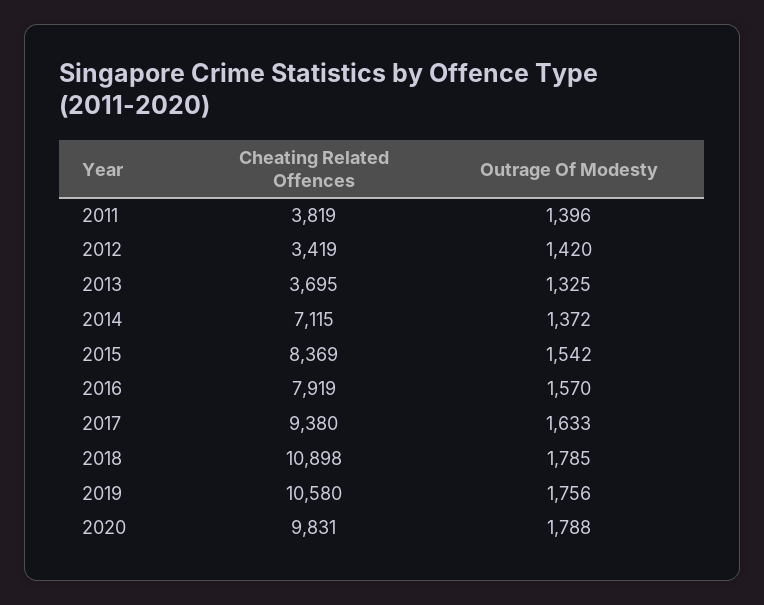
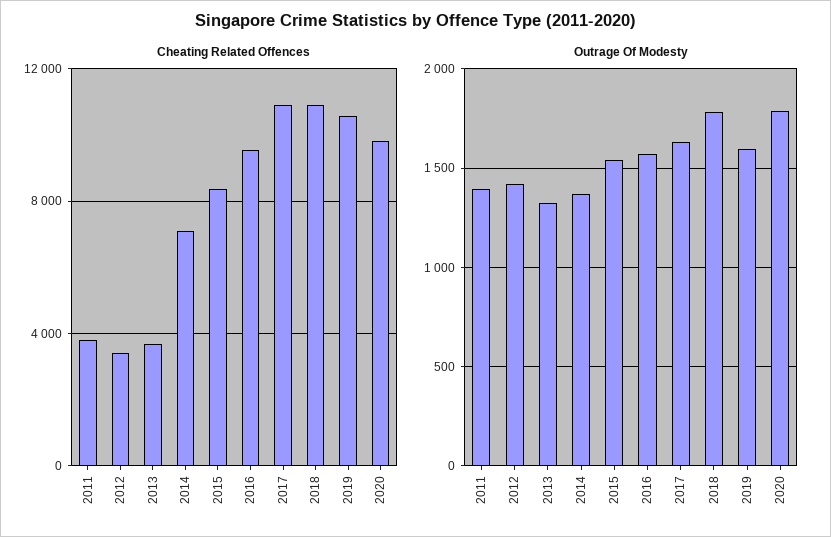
Cheating Related Offences, 2016: 7919 -> 9500
Cheating Related Offences, 2017: 9380 -> 11000
Outrage Of Modesty, 2019: 1756 -> 1600

